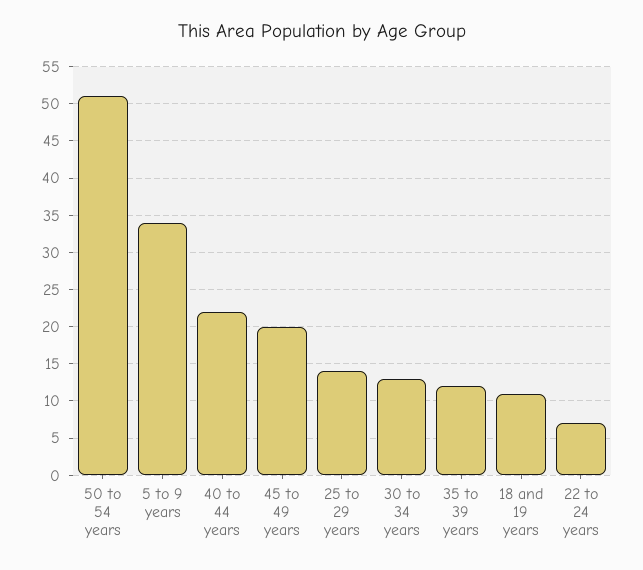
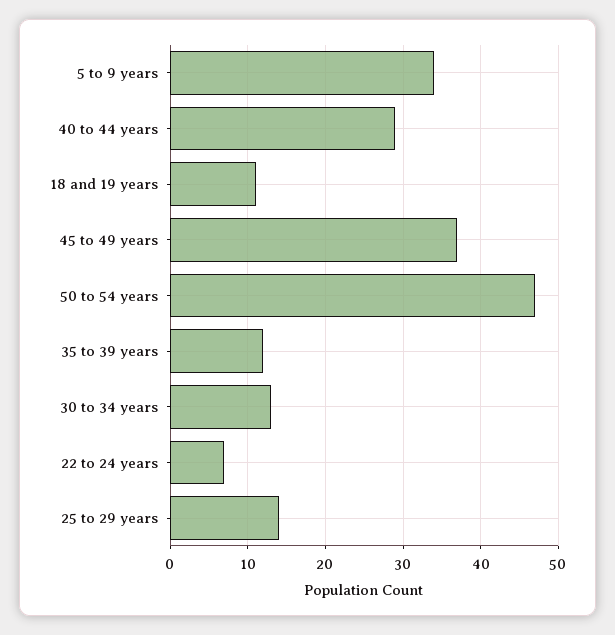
50 to 54 years: 51 -> 47
40 to 44 years: 22 -> 29
45 to 49 years: 20 -> 37

